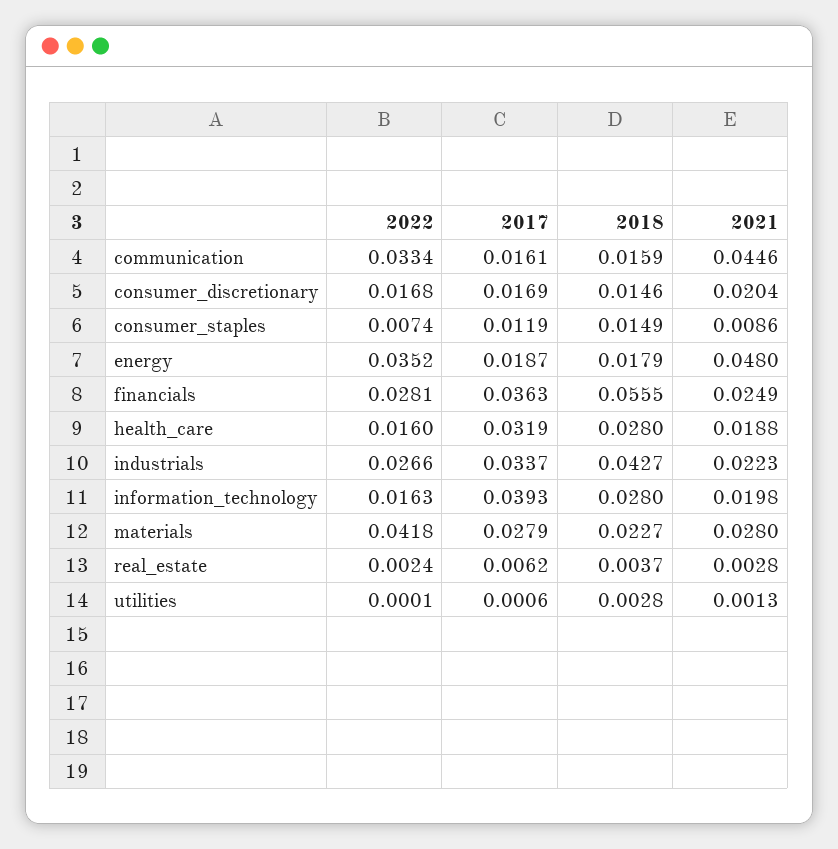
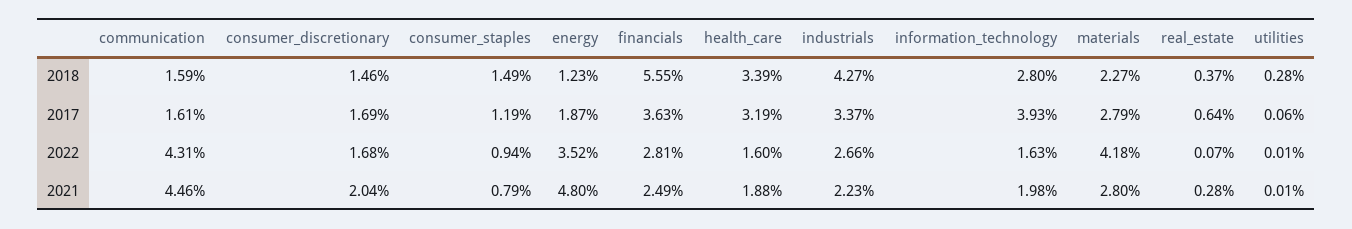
2022, communication: 0.0334 -> 0.0431
2022, consumer_staples: 0.0074 -> 0.0094
2021, consumer_staples: 0.0086 -> 0.0079
2018, energy: 0.0179 -> 0.0123
2018, health_care: 0.028 -> 0.0339
2022, real_estate: 0.0024 -> 0.0007
2017, real_estate: 0.0062 -> 0.0064
2021, utilities: 0.0013 -> 0.0001

